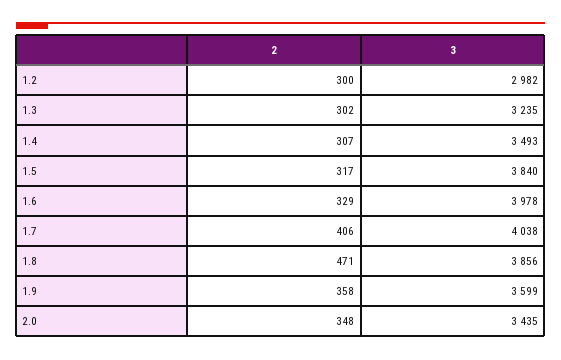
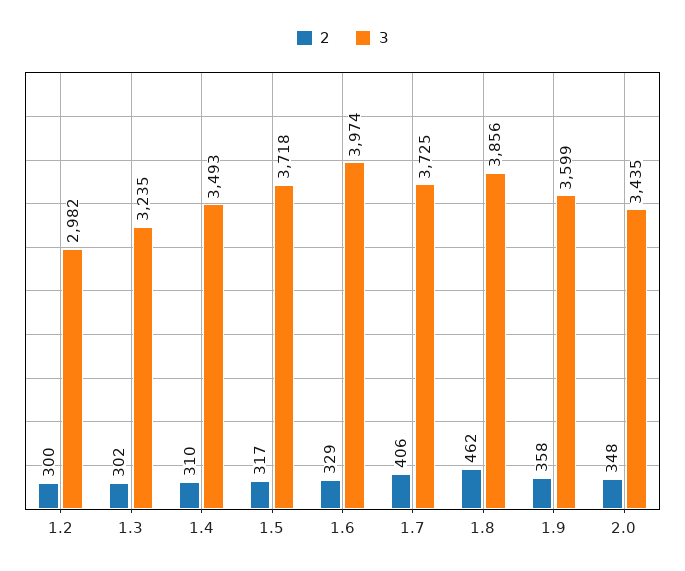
2, 1.4: 307 -> 310
3, 1.5: 3840 -> 3718
3, 1.6: 3978 -> 3974
3, 1.7: 4038 -> 3725
2, 1.8: 471 -> 462

